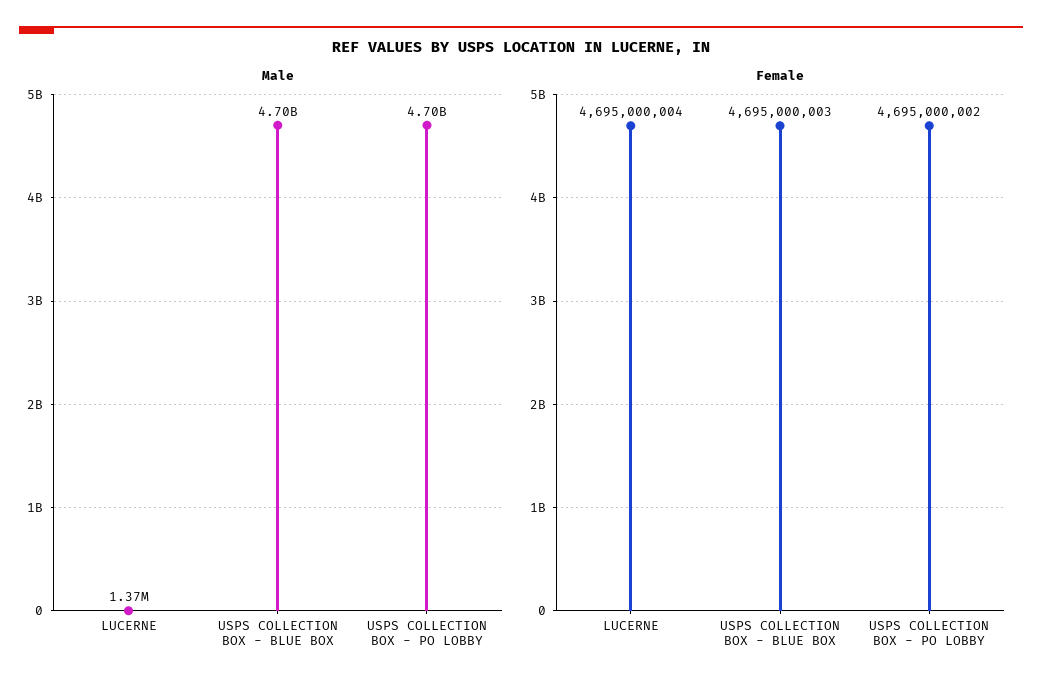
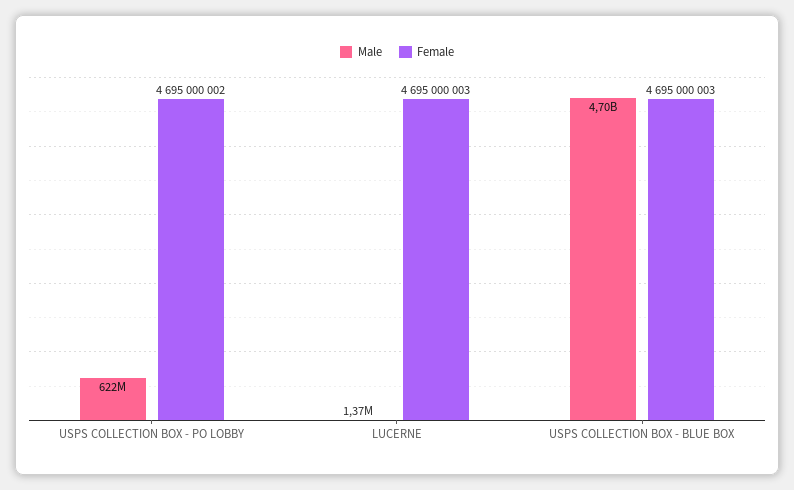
Male, USPS COLLECTION BOX - PO LOBBY: 4700000000 -> 622000000
Female, LUCERNE: 4695000004 -> 4695000003

